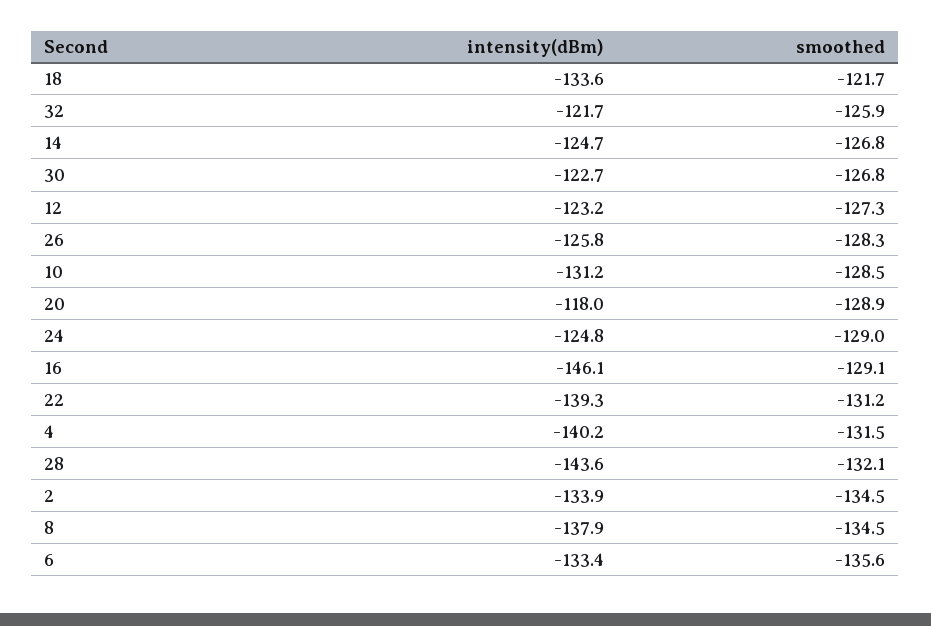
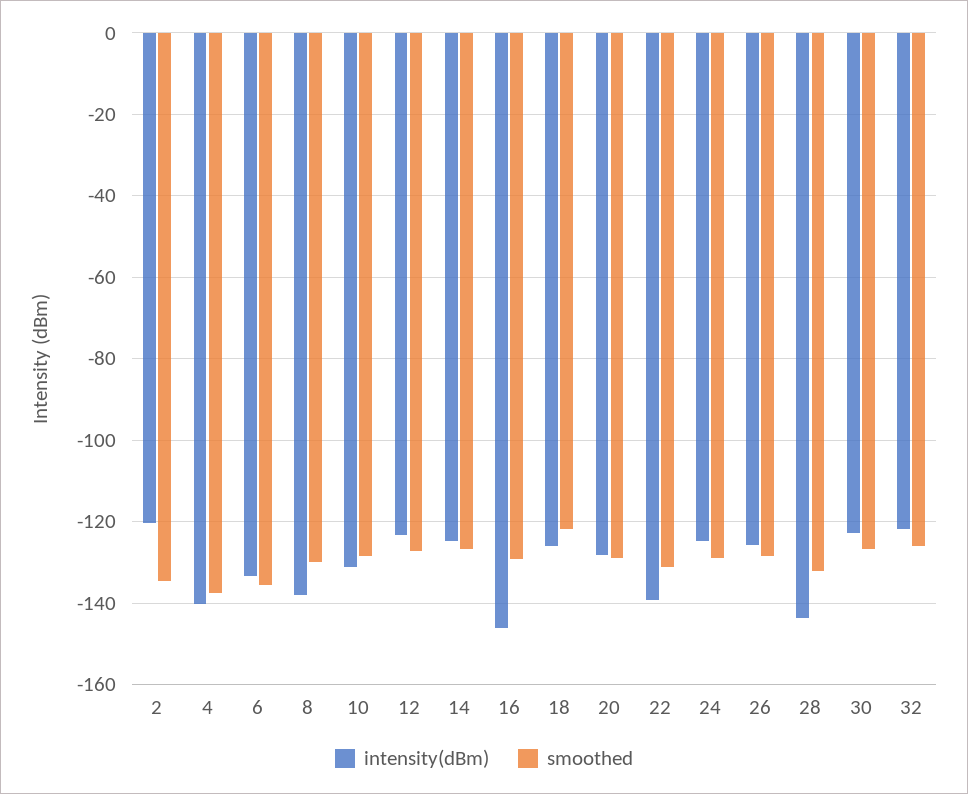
intensity(dBm), 18: -133.6 -> -126
intensity(dBm), 20: -118 -> -128
smoothed, 4: -131.5 -> -138
intensity(dBm), 2: -133.9 -> -120
smoothed, 8: -134.5 -> -130

